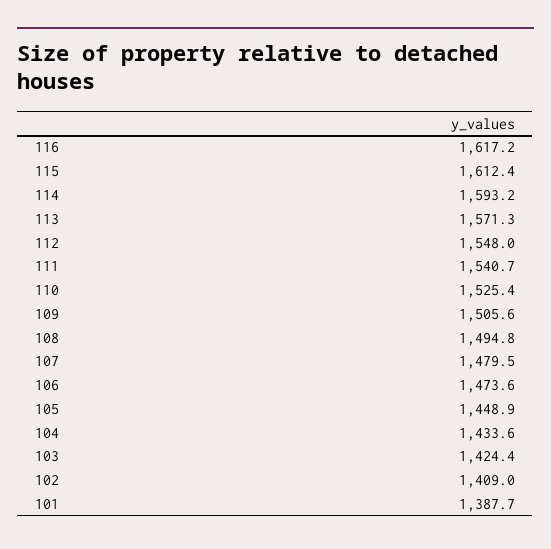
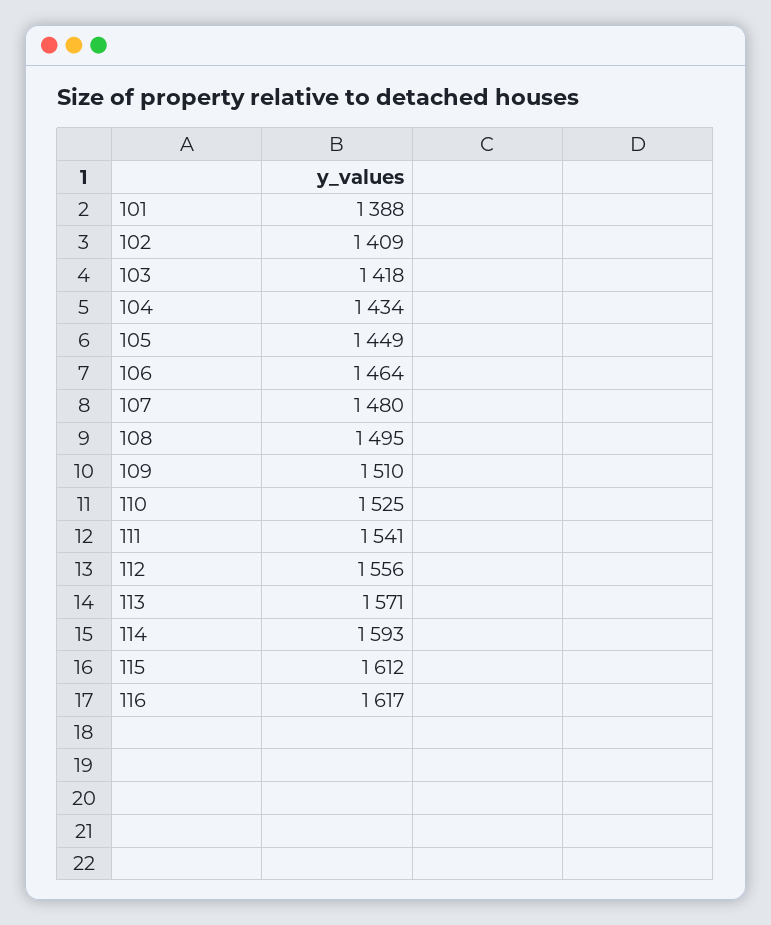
112: 1548 -> 1556
109: 1505.6 -> 1510
106: 1473.6 -> 1464
103: 1424.4 -> 1418

